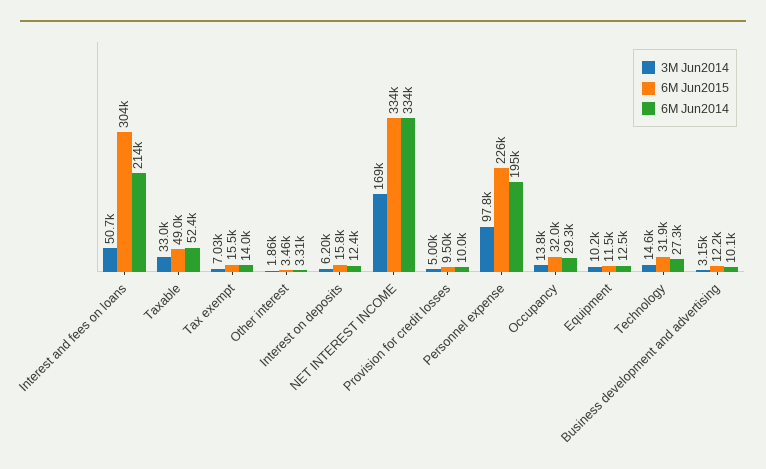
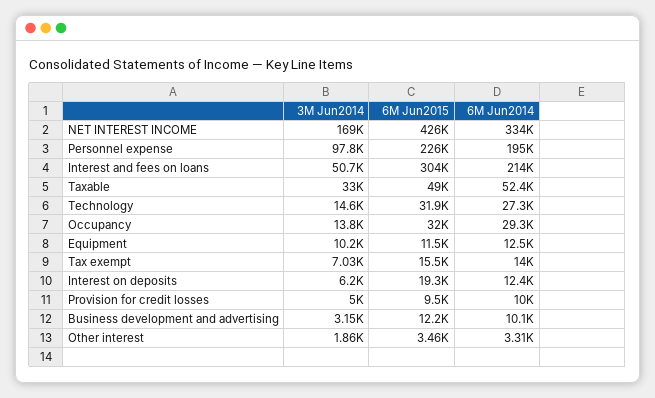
6M Jun2015, Interest on deposits: 15800 -> 19300
6M Jun2015, NET INTEREST INCOME: 334000 -> 426000

